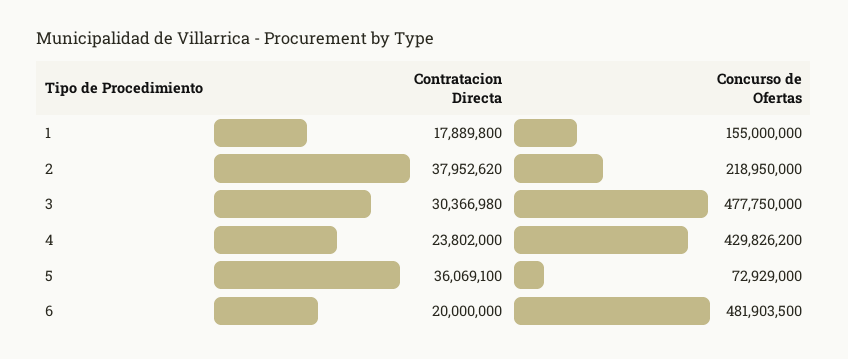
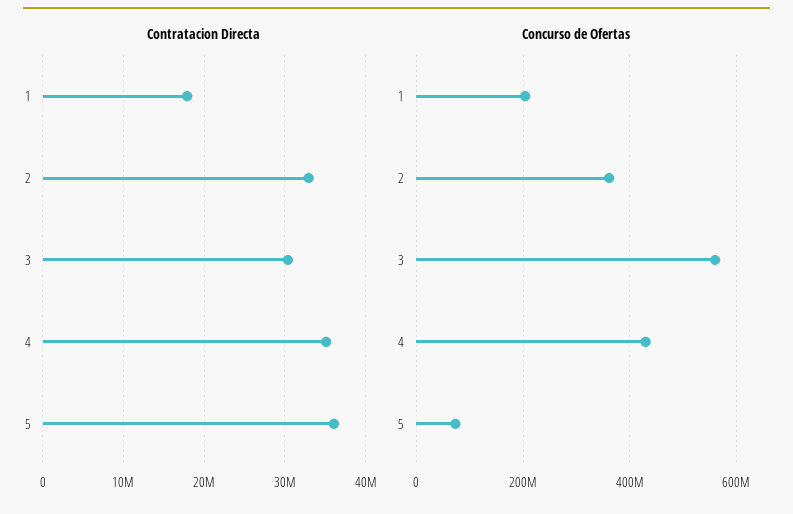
Concurso de Ofertas, 1: 155000000 -> 200000000
Contratacion Directa, 2: 37952620 -> 33000000
Concurso de Ofertas, 2: 218950000 -> 360000000
Concurso de Ofertas, 3: 477750000 -> 560000000
Contratacion Directa, 4: 23802000 -> 35000000
Contratacion Directa, 6: 20000000 -> none
Concurso de Ofertas, 6: 481903500 -> none

